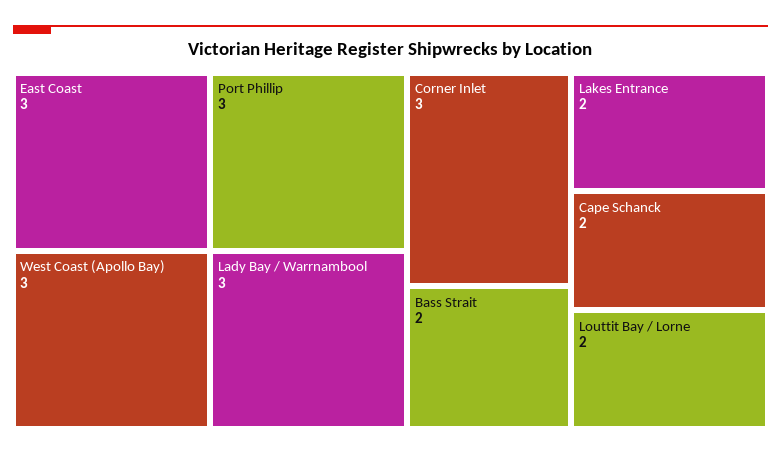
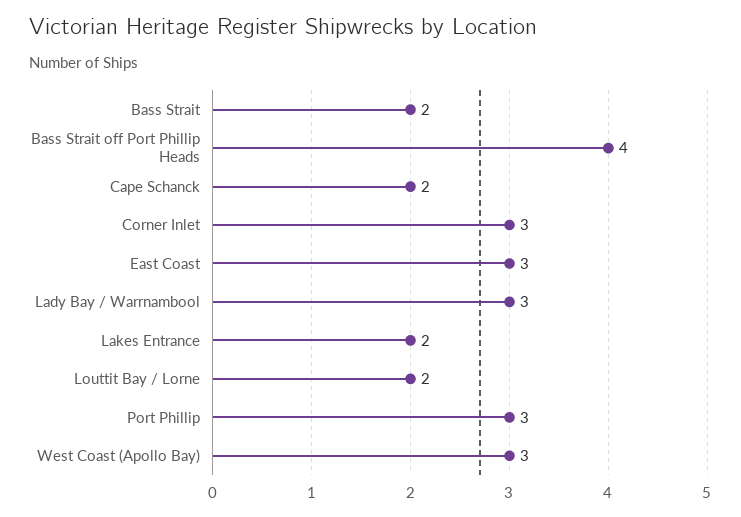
Bass Strait off Port Phillip Heads: none -> 4

